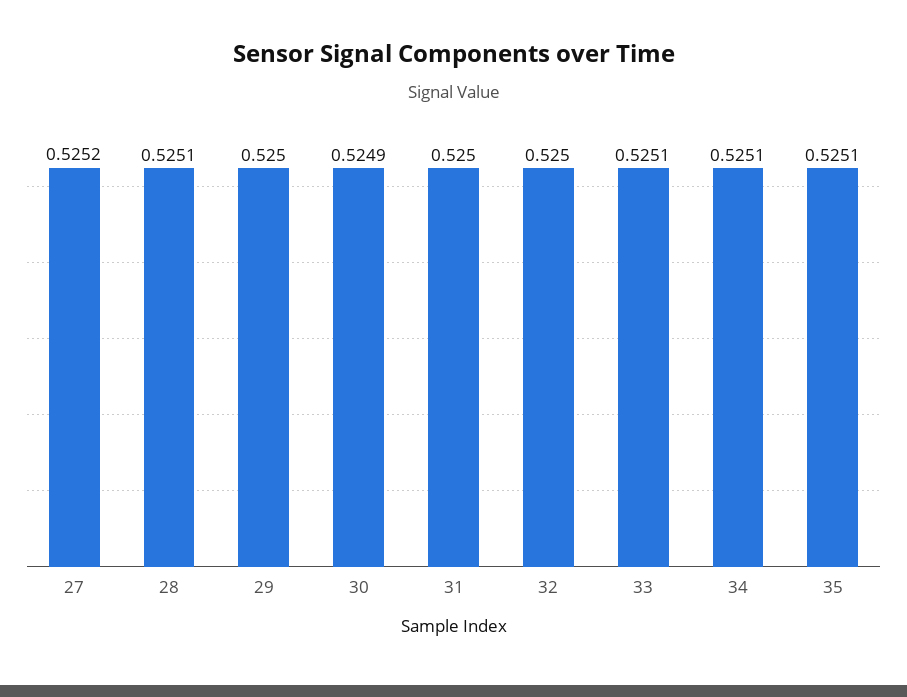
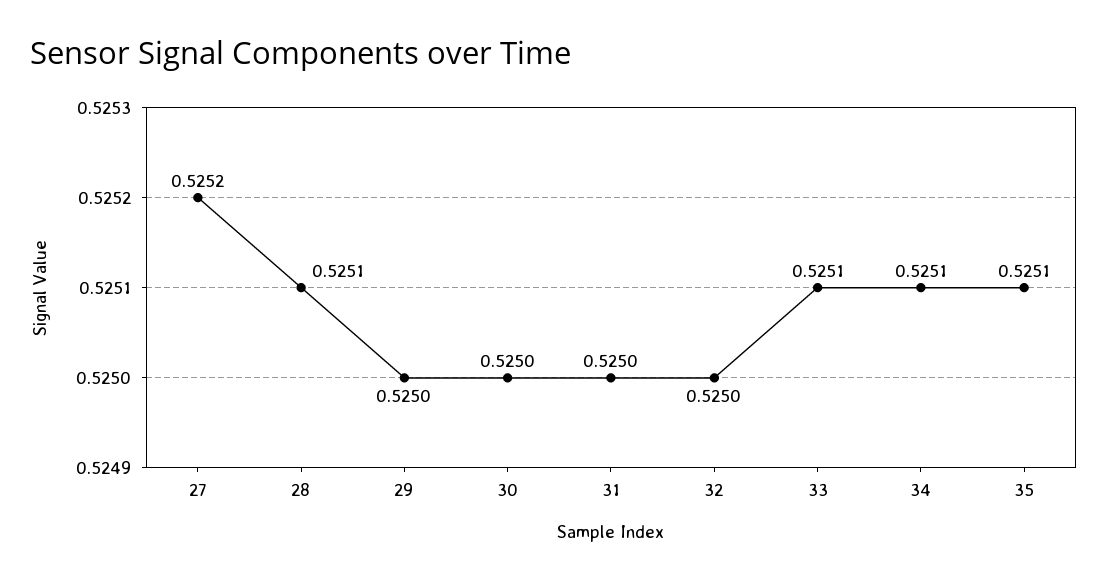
30: 0.5249 -> 0.525

